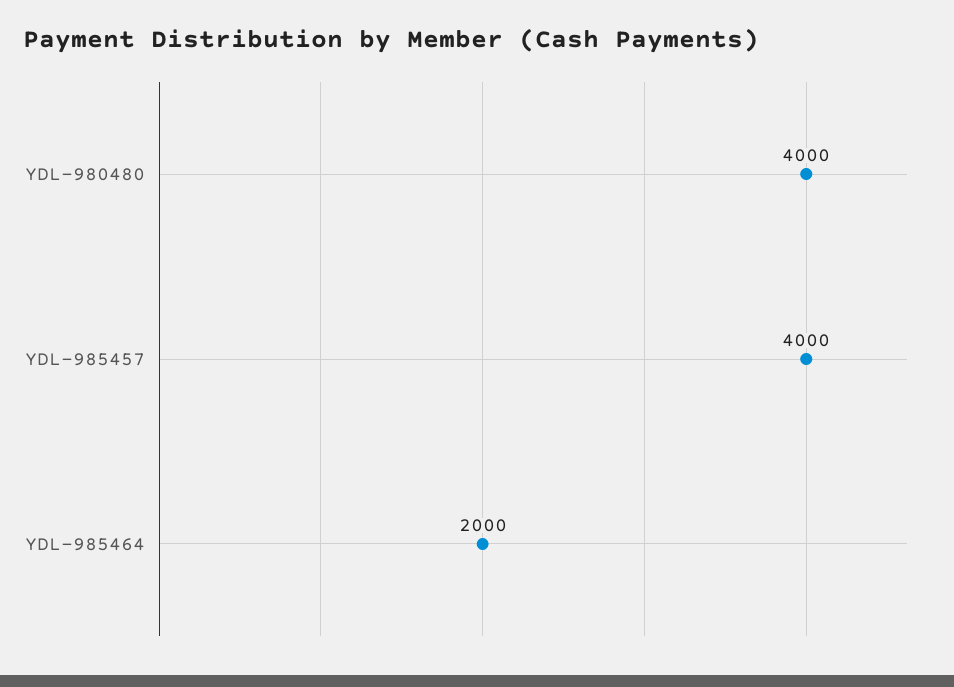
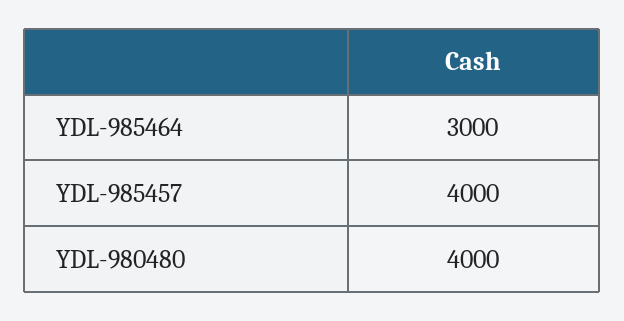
YDL-985464: 2000 -> 3000

